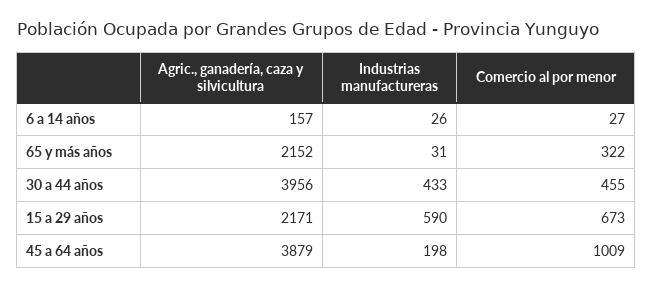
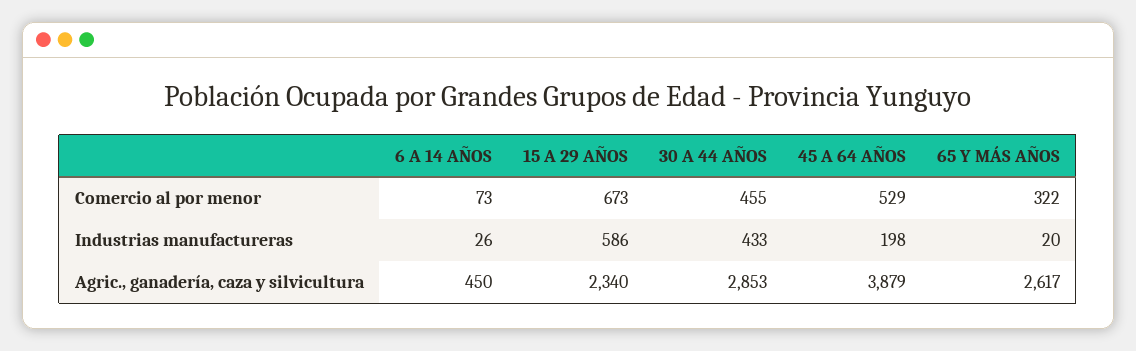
Agric., ganadería, caza y silvicultura, 6 a 14 años: 157 -> 450
Comercio al por menor, 6 a 14 años: 27 -> 73
Agric., ganadería, caza y silvicultura, 65 y más años: 2152 -> 2617
Industrias manufactureras, 65 y más años: 31 -> 20
Agric., ganadería, caza y silvicultura, 30 a 44 años: 3956 -> 2853
Agric., ganadería, caza y silvicultura, 15 a 29 años: 2171 -> 2340
Industrias manufactureras, 15 a 29 años: 590 -> 586
Comercio al por menor, 45 a 64 años: 1009 -> 529

